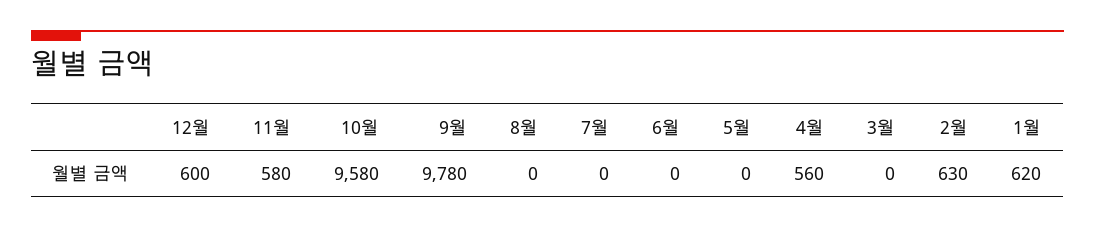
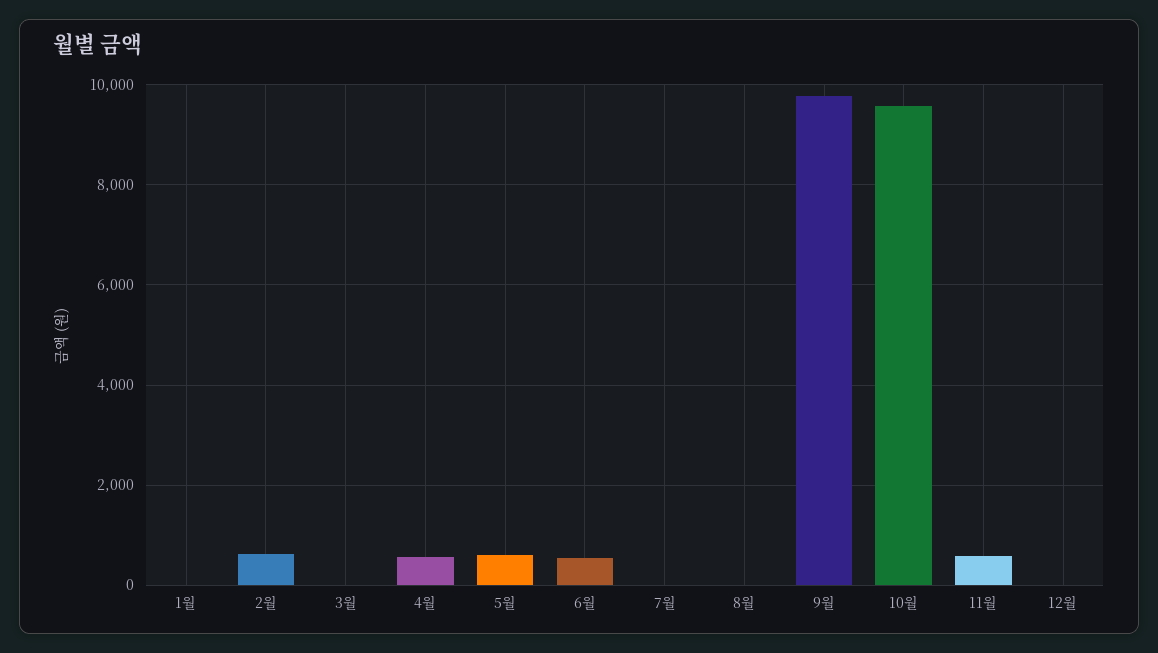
12월: 600 -> 0
6월: 0 -> 600
5월: 0 -> 600
1월: 620 -> 0

